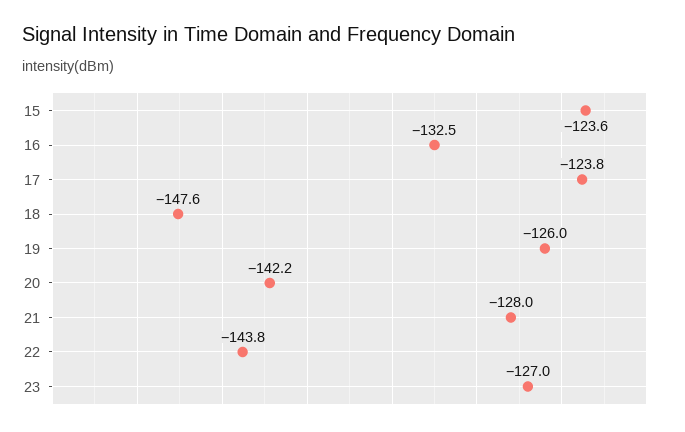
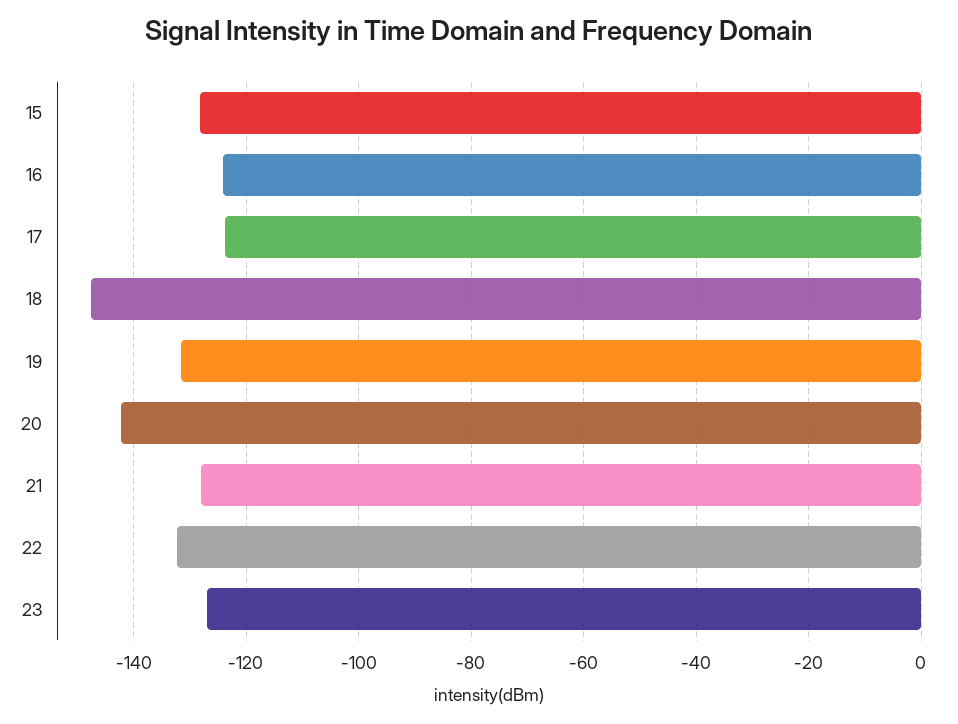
15: -123.6 -> -128
16: -132.5 -> -124
19: -126 -> -132
22: -143.8 -> -132

